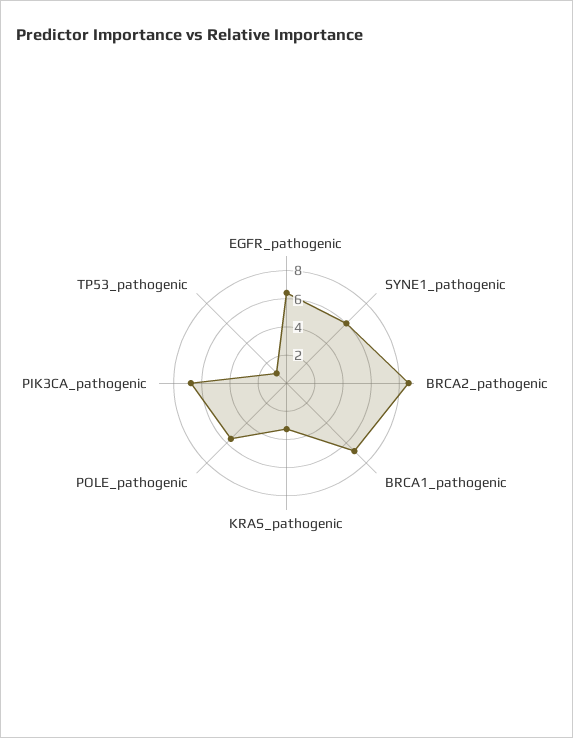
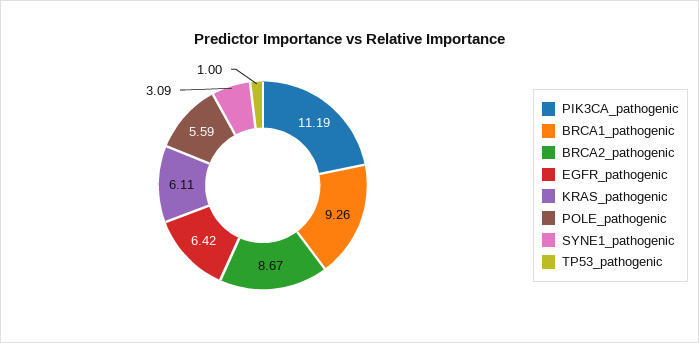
SYNE1_pathogenic: 6 -> 3.09
BRCA1_pathogenic: 7 -> 9.26
KRAS_pathogenic: 3 -> 6.11
PIK3CA_pathogenic: 7 -> 11.19

